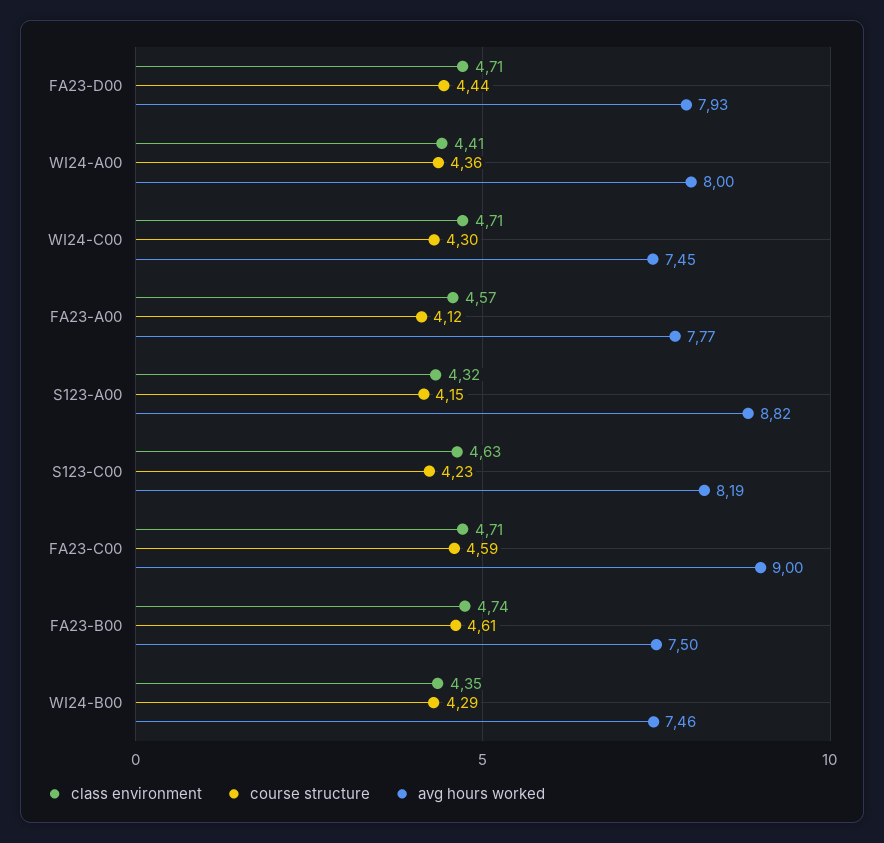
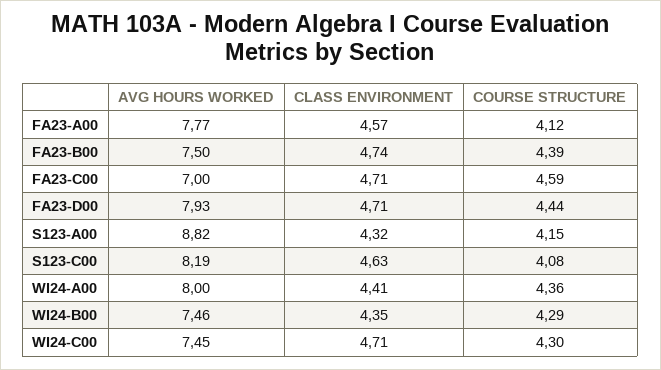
course structure, S123-C00: 4.23 -> 4.08
avg hours worked, FA23-C00: 9 -> 7
course structure, FA23-B00: 4.61 -> 4.39

